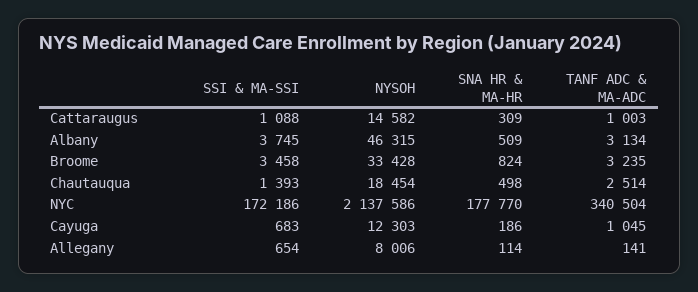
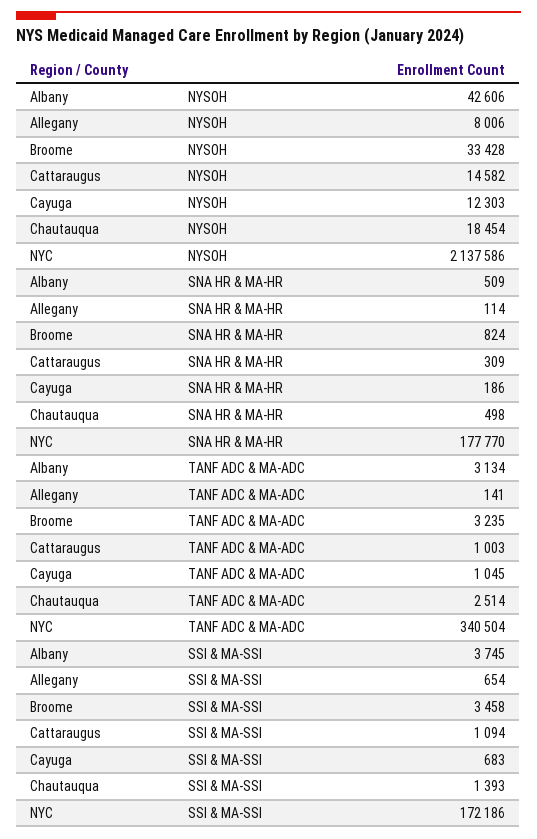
SSI & MA-SSI, Cattaraugus: 1088 -> 1094
NYSOH, Albany: 46315 -> 42606

